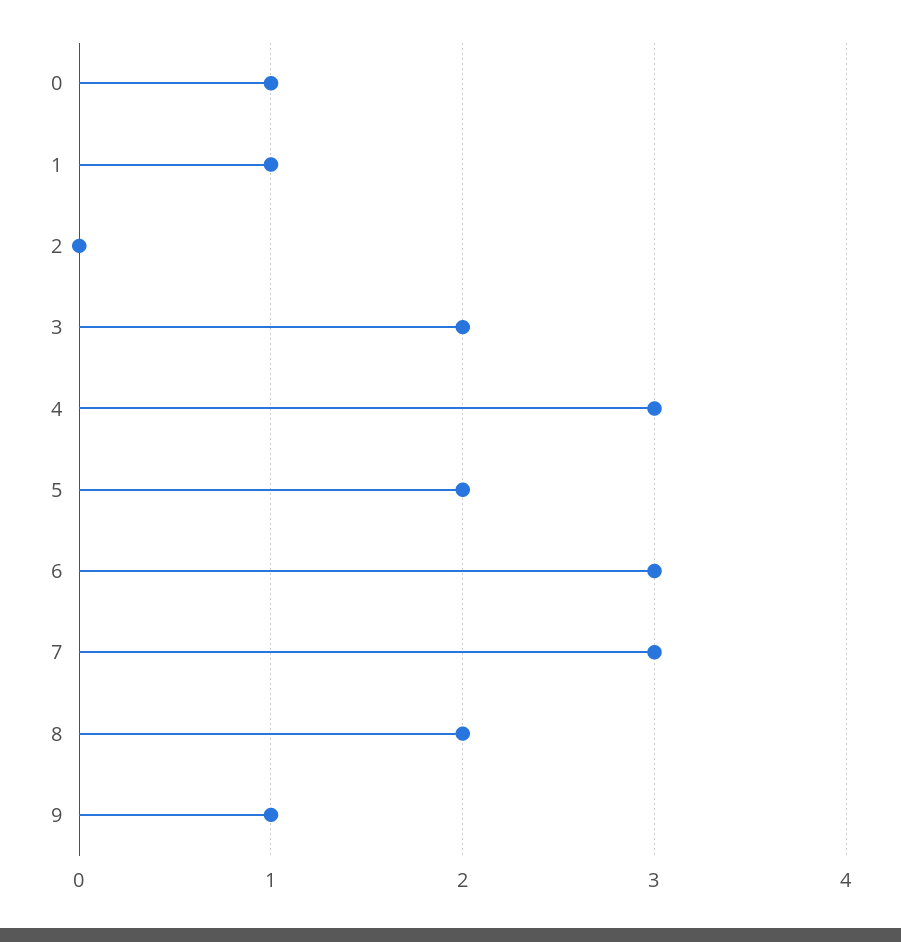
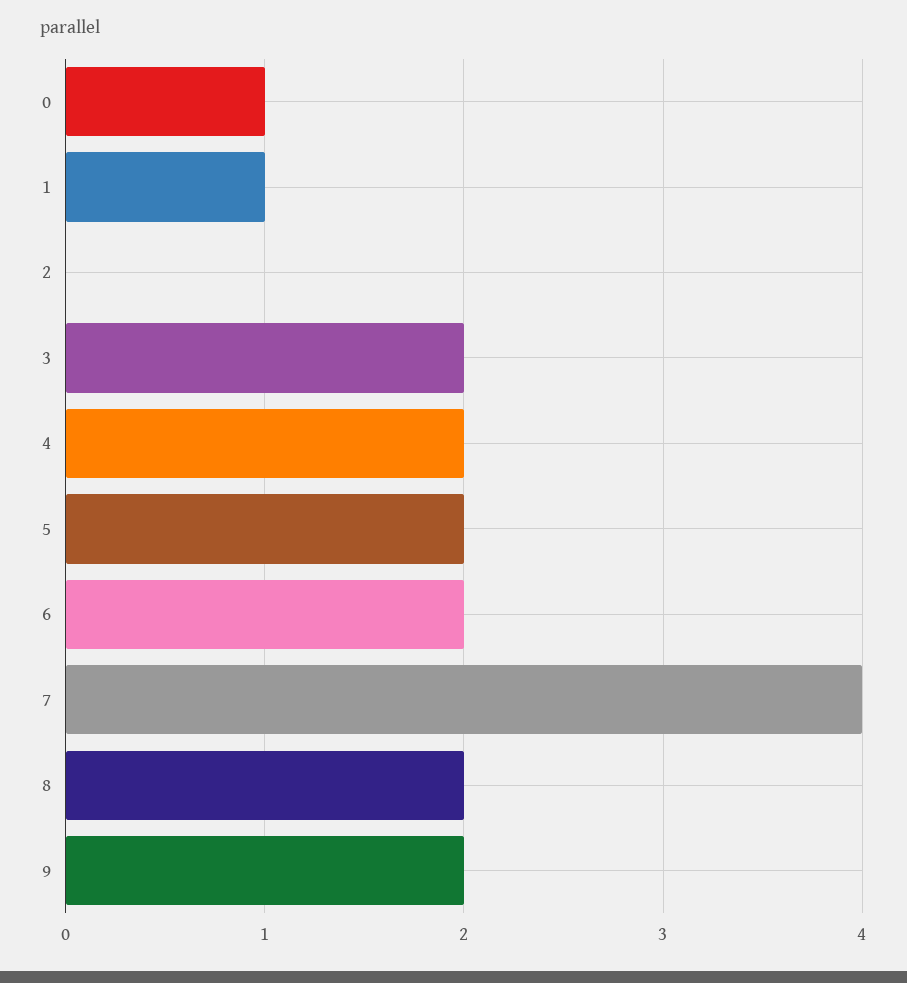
4: 3 -> 2
6: 3 -> 2
7: 3 -> 4
9: 1 -> 2

